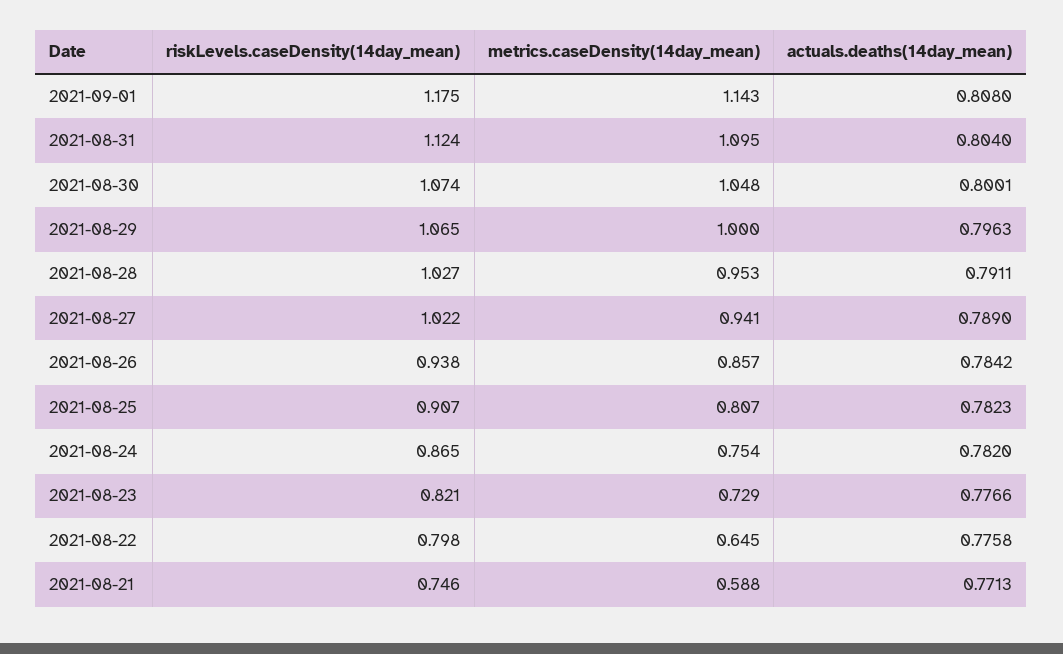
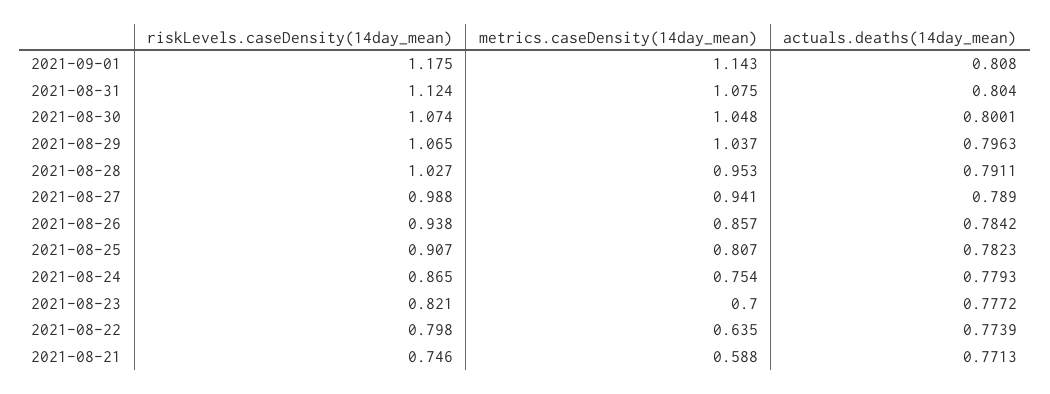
metrics.caseDensity(14day_mean), 2021-08-31: 1.095 -> 1.075
metrics.caseDensity(14day_mean), 2021-08-29: 1 -> 1.037
riskLevels.caseDensity(14day_mean), 2021-08-27: 1.022 -> 0.988
actuals.deaths(14day_mean), 2021-08-24: 0.782 -> 0.7793
metrics.caseDensity(14day_mean), 2021-08-23: 0.729 -> 0.7
actuals.deaths(14day_mean), 2021-08-23: 0.7766 -> 0.7772
metrics.caseDensity(14day_mean), 2021-08-22: 0.645 -> 0.635
actuals.deaths(14day_mean), 2021-08-22: 0.7758 -> 0.7739

